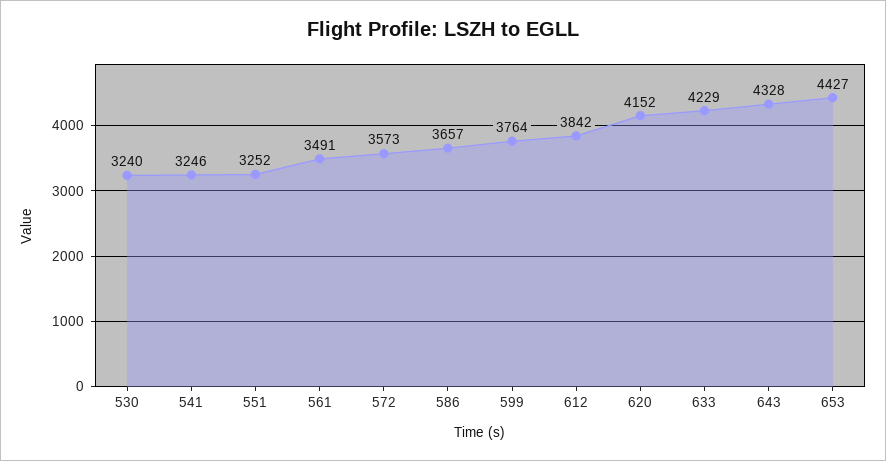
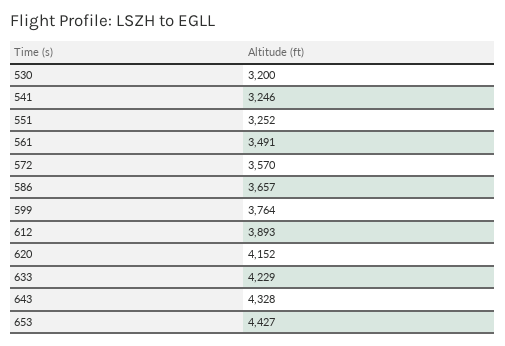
530: 3240 -> 3200
572: 3573 -> 3570
612: 3842 -> 3893

